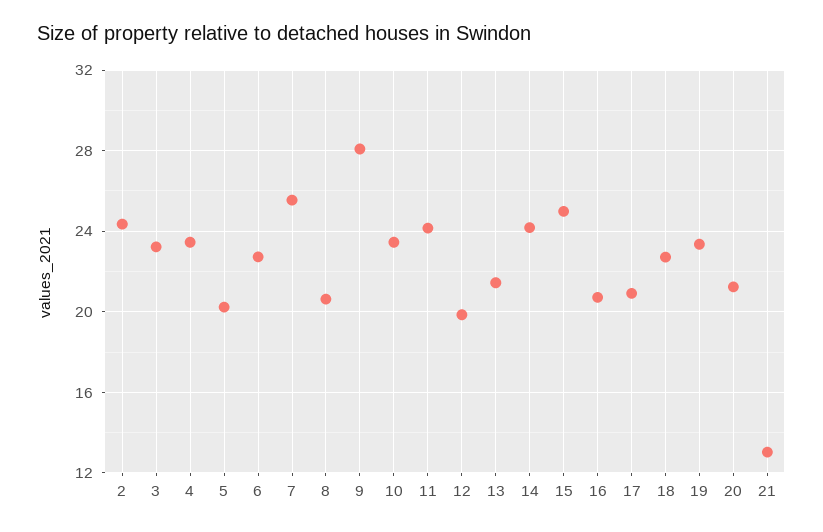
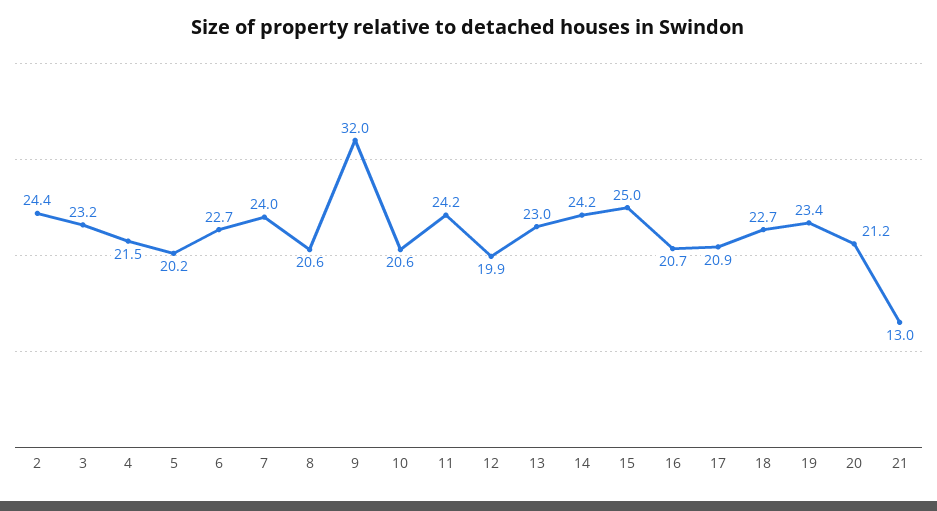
4: 23.5 -> 21.5
7: 25.5 -> 24
9: 28 -> 32
10: 23.5 -> 20.6
13: 21.5 -> 23

